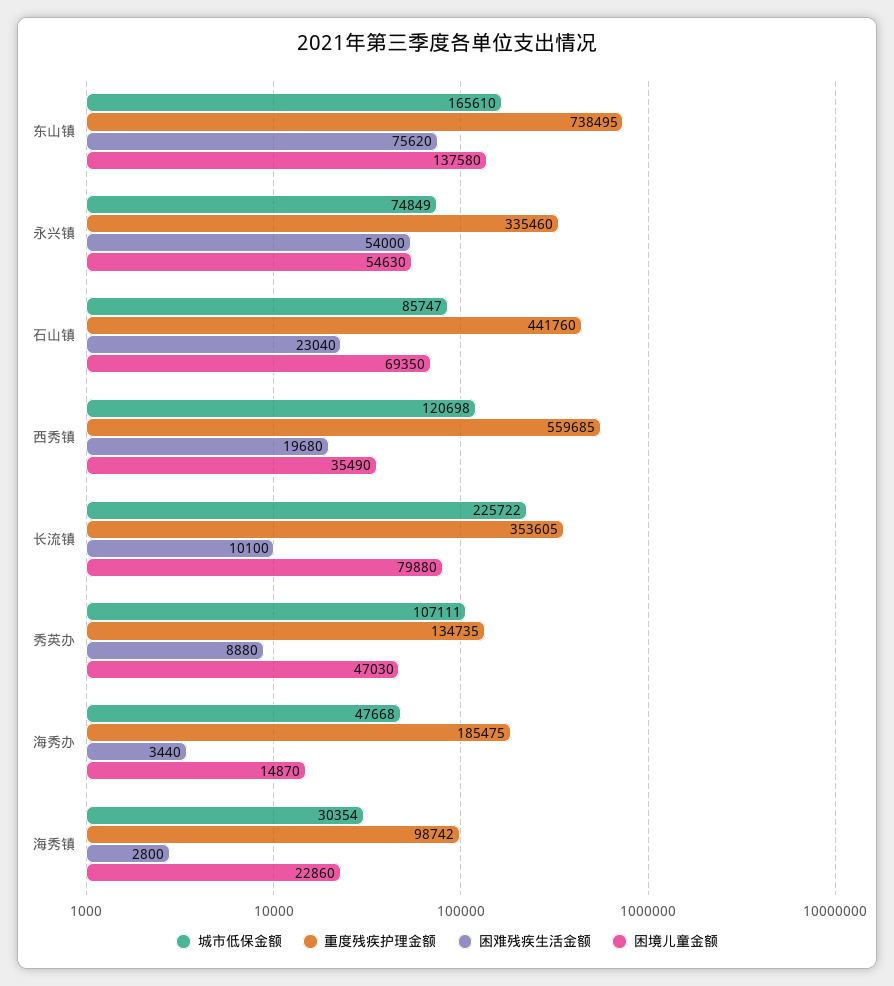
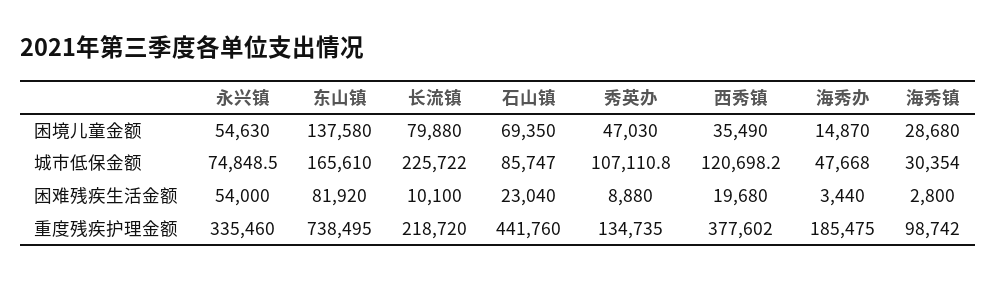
困难残疾生活金额, 东山镇: 75620 -> 81920
重度残疾护理金额, 西秀镇: 559685 -> 377602
重度残疾护理金额, 长流镇: 353605 -> 218720
困境儿童金额, 海秀镇: 22860 -> 28680

